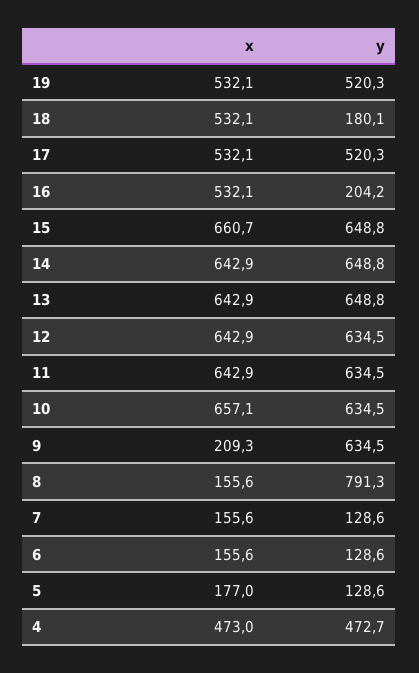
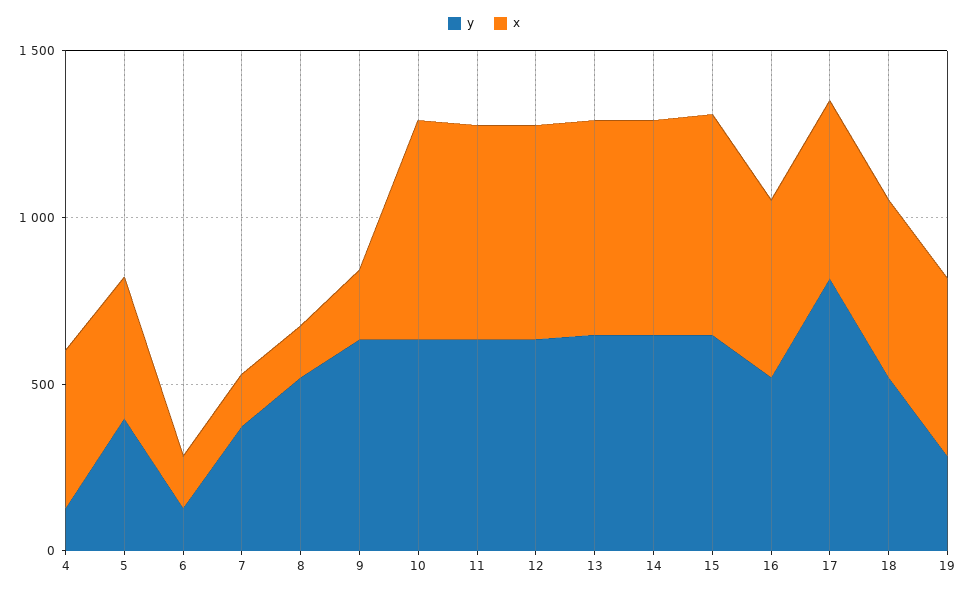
y, 19: 520.3 -> 300
y, 18: 180.1 -> 500
y, 17: 520.3 -> 800
y, 16: 204.2 -> 500
y, 8: 791.3 -> 500
y, 7: 128.6 -> 400
x, 5: 177 -> 400
y, 5: 128.6 -> 400
y, 4: 472.7 -> 100

